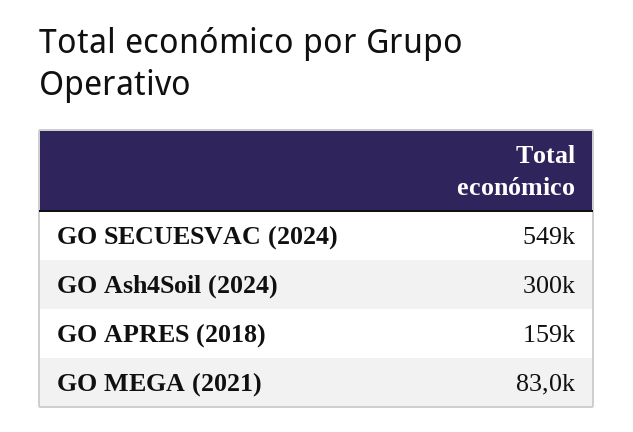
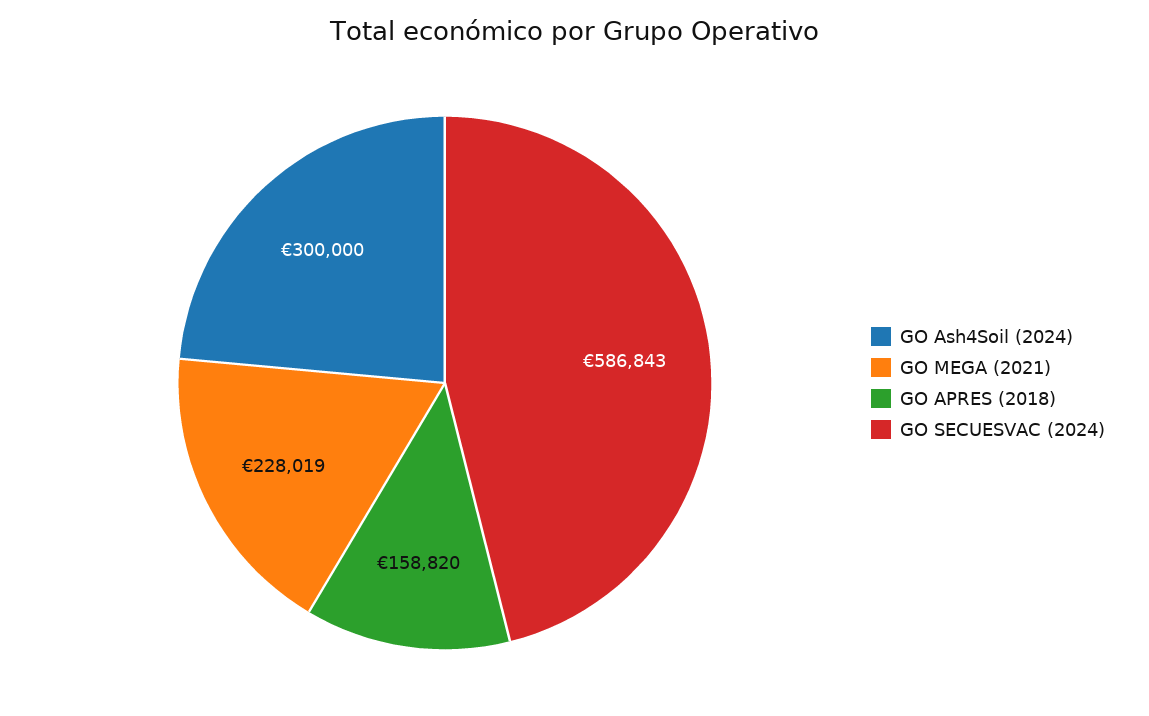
GO SECUESVAC (2024): 549000 -> 586843
GO MEGA (2021): 83000 -> 228019

